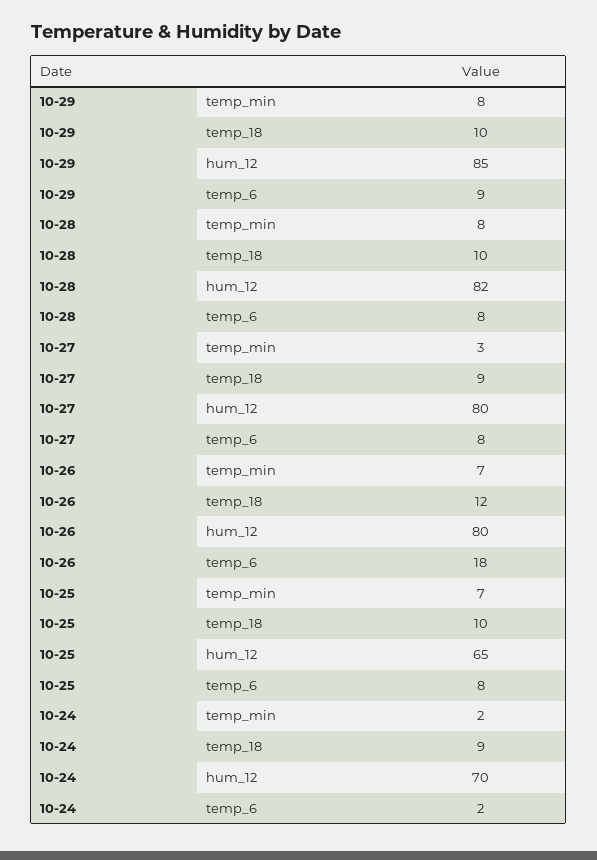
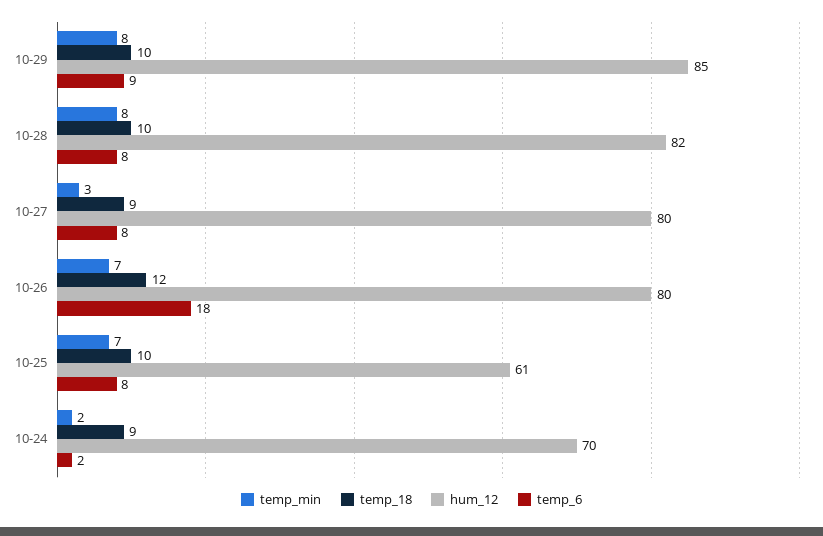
hum_12, 10-25: 65 -> 61

